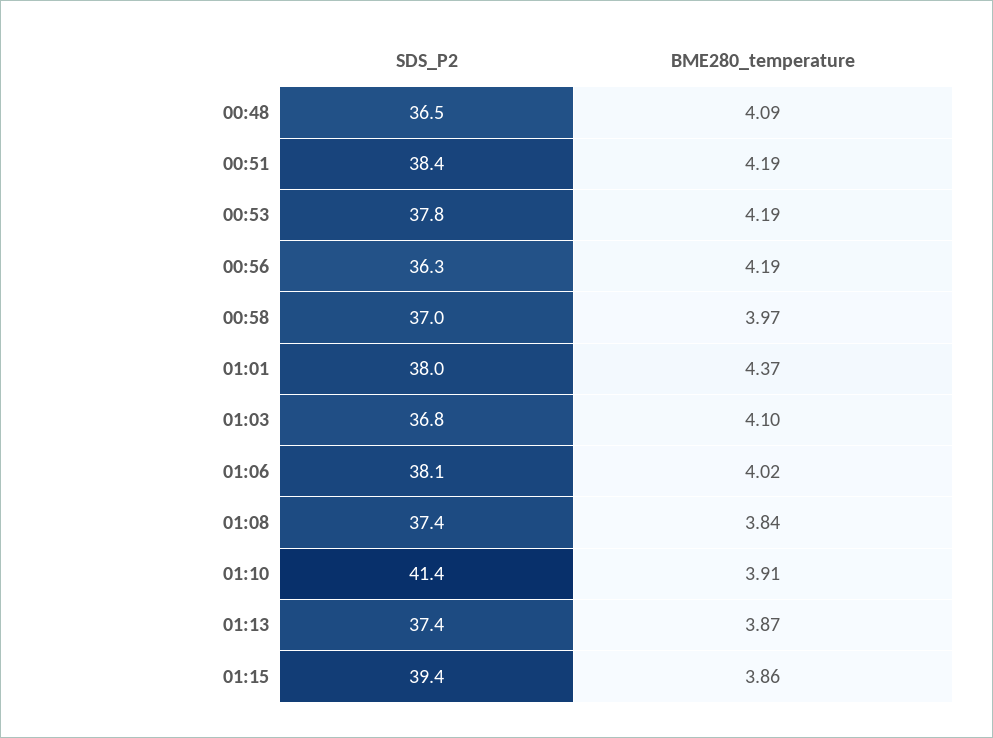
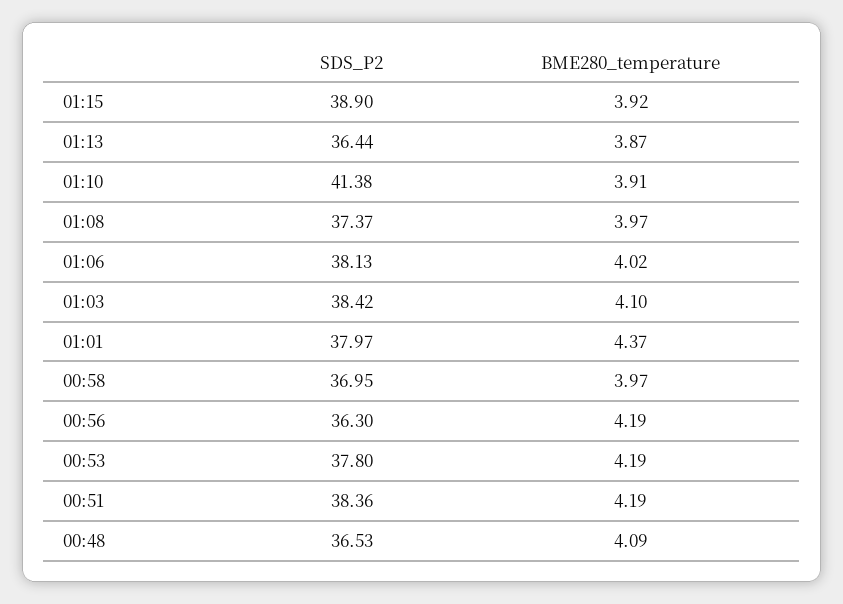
SDS_P2, 01:03: 36.8 -> 38.42
BME280_temperature, 01:08: 3.84 -> 3.97
SDS_P2, 01:13: 37.4 -> 36.44
SDS_P2, 01:15: 39.4 -> 38.9
BME280_temperature, 01:15: 3.86 -> 3.92

